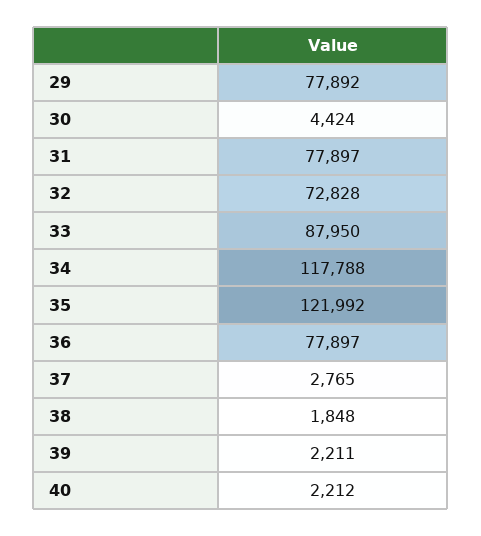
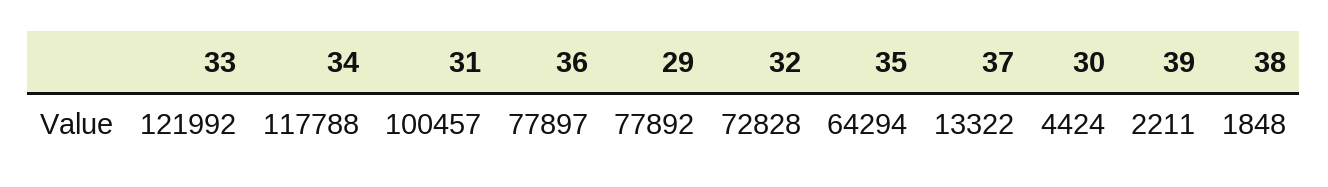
31: 77897 -> 100457
33: 87950 -> 121992
35: 121992 -> 64294
37: 2765 -> 13322
40: 2212 -> none

